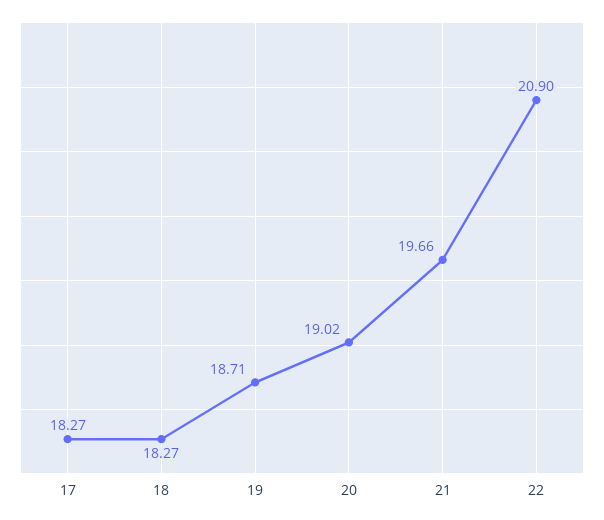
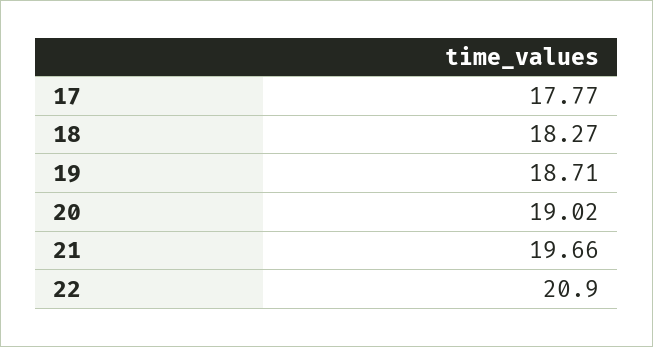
17: 18.27 -> 17.77

